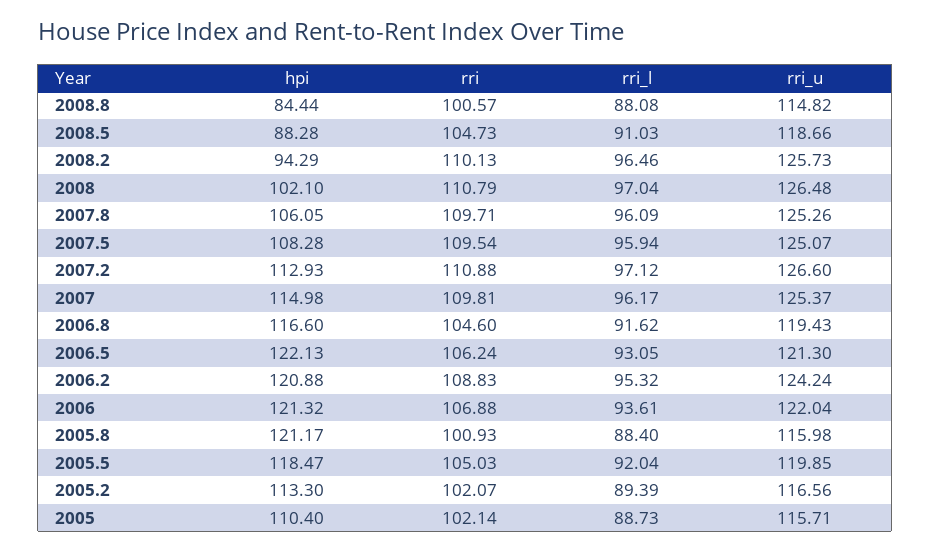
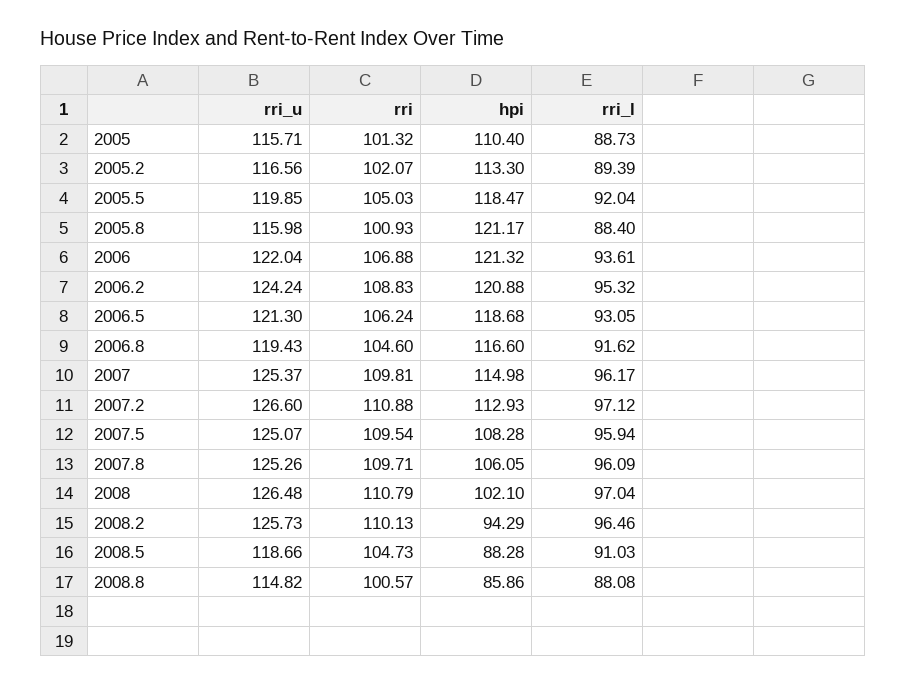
hpi, 2008.8: 84.44 -> 85.86
hpi, 2006.5: 122.13 -> 118.68
rri, 2005: 102.14 -> 101.32

